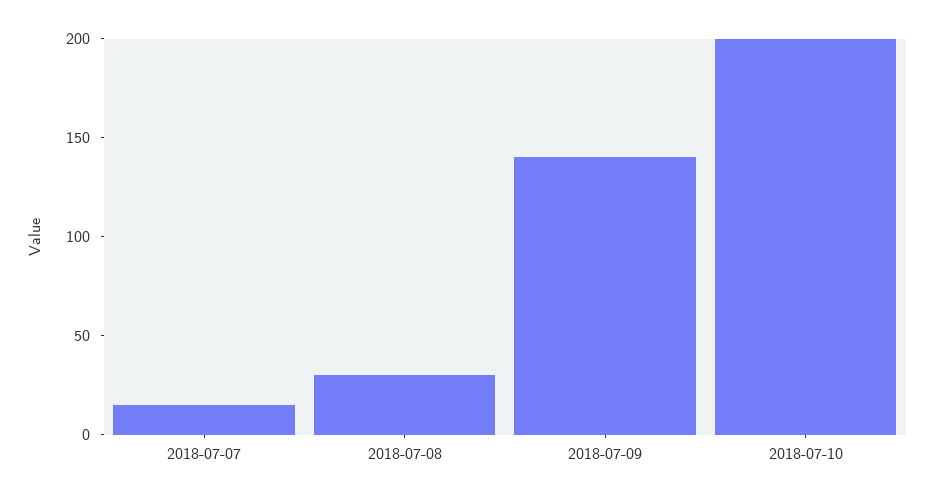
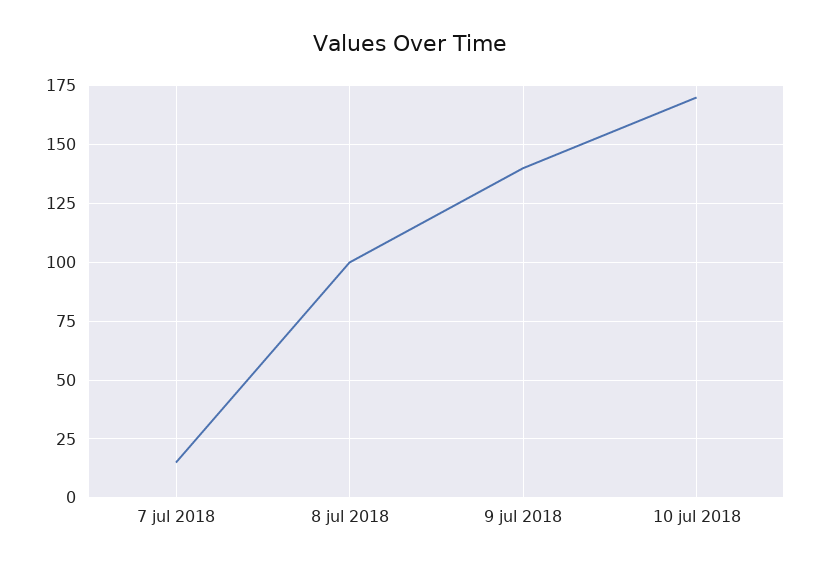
2018-07-08: 30 -> 100
2018-07-10: 200 -> 170

